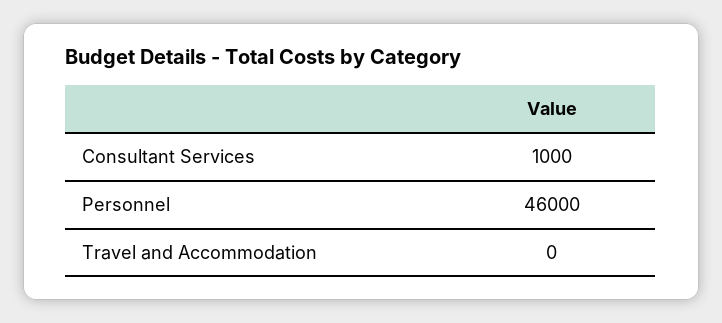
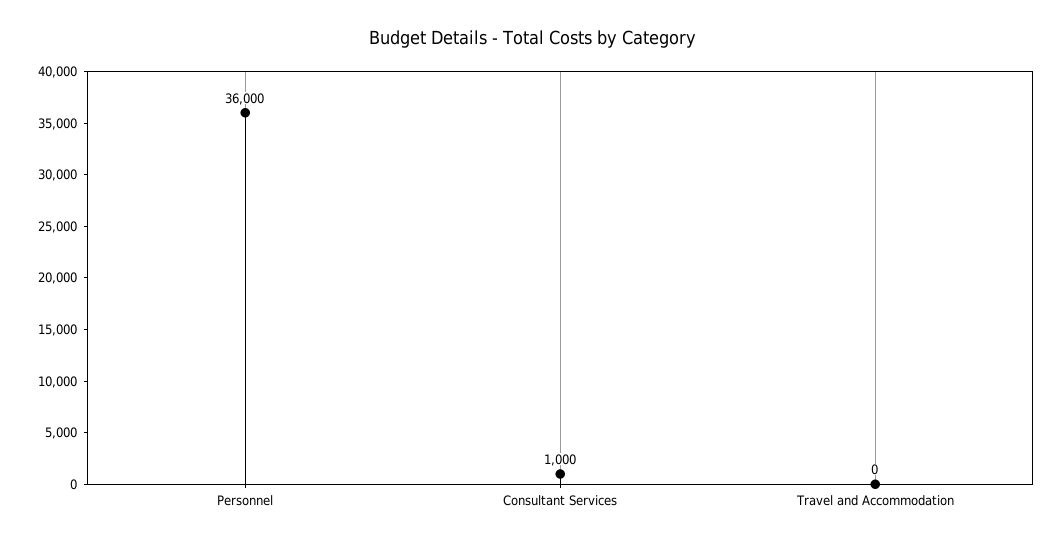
Personnel: 46000 -> 36000

